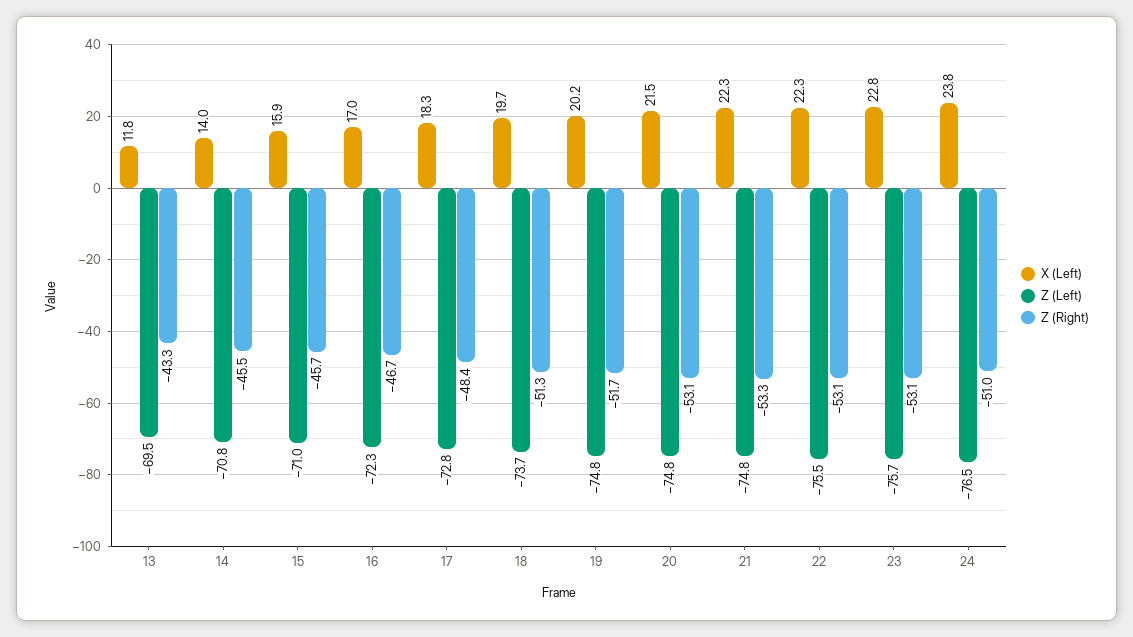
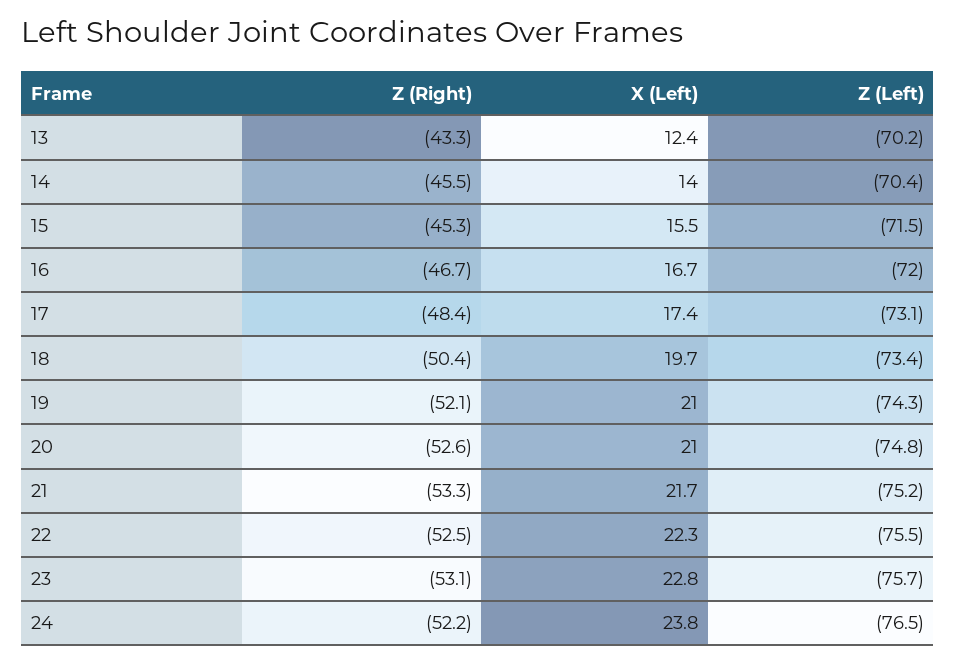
X (Left), 13: 11.8 -> 12.4
Z (Left), 13: -69.5 -> -70.2
Z (Left), 14: -70.8 -> -70.4
X (Left), 15: 15.9 -> 15.5
Z (Left), 15: -71 -> -71.5
Z (Right), 15: -45.7 -> -45.3
X (Left), 16: 17 -> 16.7
Z (Left), 16: -72.3 -> -72
X (Left), 17: 18.3 -> 17.4
Z (Left), 17: -72.8 -> -73.1
Z (Left), 18: -73.7 -> -73.4
Z (Right), 18: -51.3 -> -50.4
X (Left), 19: 20.2 -> 21
Z (Left), 19: -74.8 -> -74.3
Z (Right), 19: -51.7 -> -52.1
X (Left), 20: 21.5 -> 21
Z (Right), 20: -53.1 -> -52.6
X (Left), 21: 22.3 -> 21.7
Z (Left), 21: -74.8 -> -75.2
Z (Right), 22: -53.1 -> -52.5
Z (Right), 24: -51 -> -52.2

